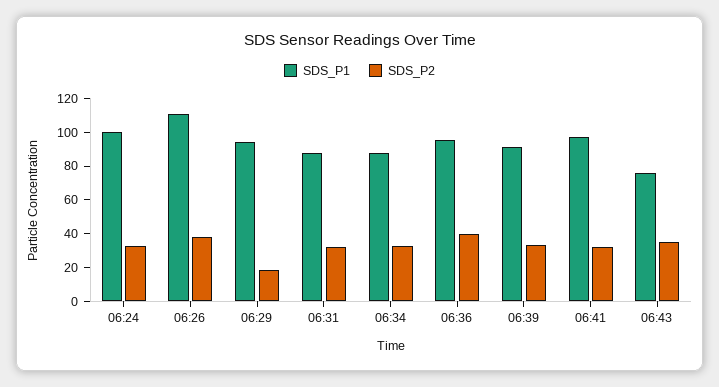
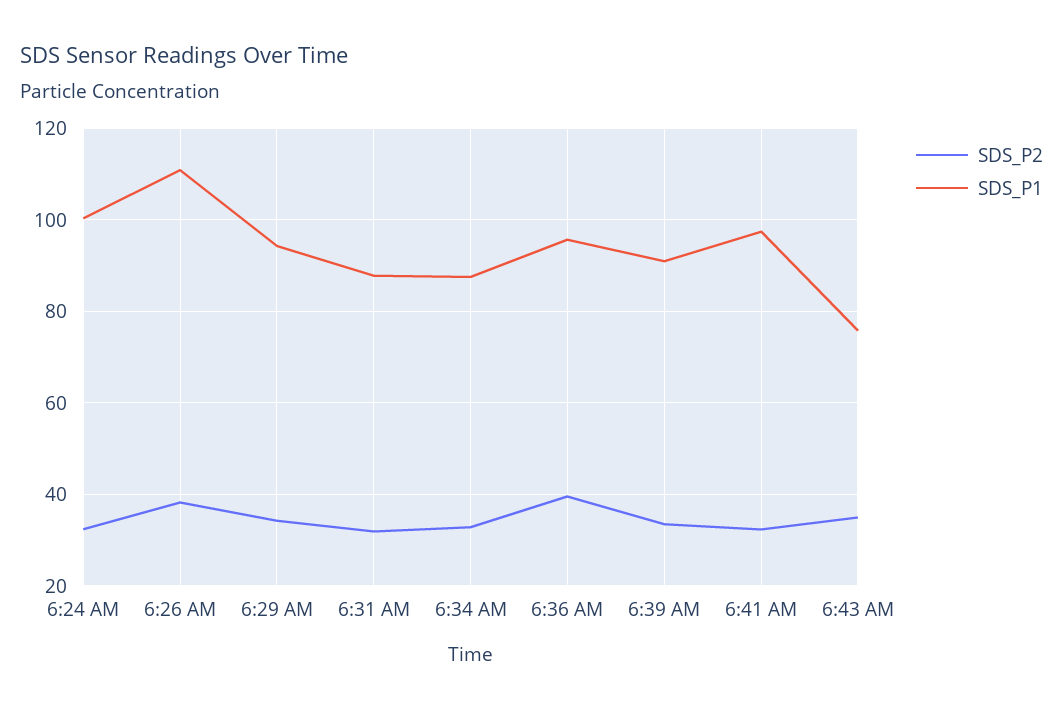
SDS_P2, 06:29: 20 -> 34

